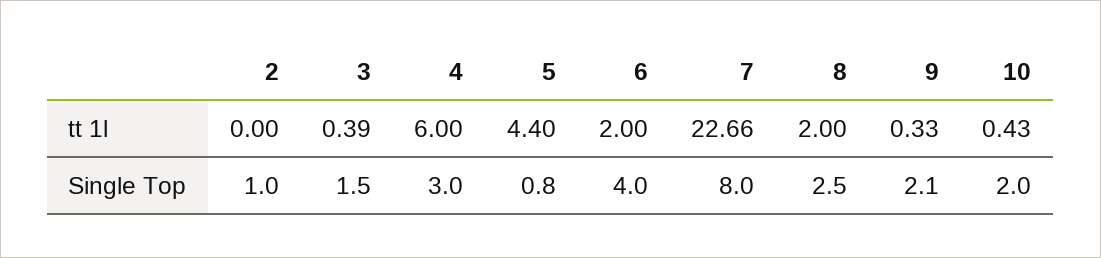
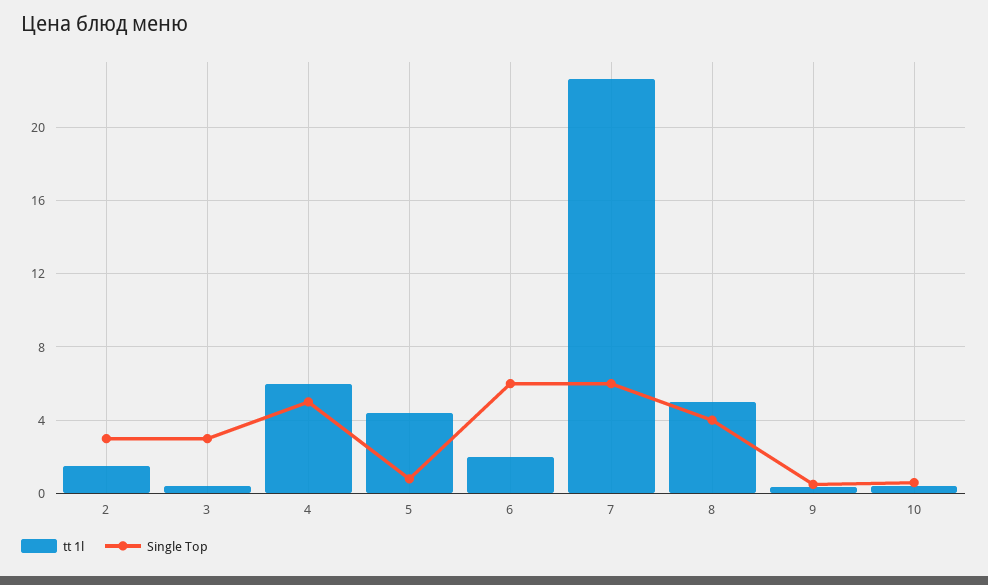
tt 1l, 2: 0 -> 1.5
tt 1l, 8: 2 -> 5
Single Top, 2: 1 -> 3
Single Top, 3: 1.5 -> 3
Single Top, 4: 3 -> 5
Single Top, 6: 4 -> 6
Single Top, 7: 8 -> 6
Single Top, 8: 2.5 -> 4
Single Top, 9: 2.1 -> 0.5
Single Top, 10: 2 -> 0.5

